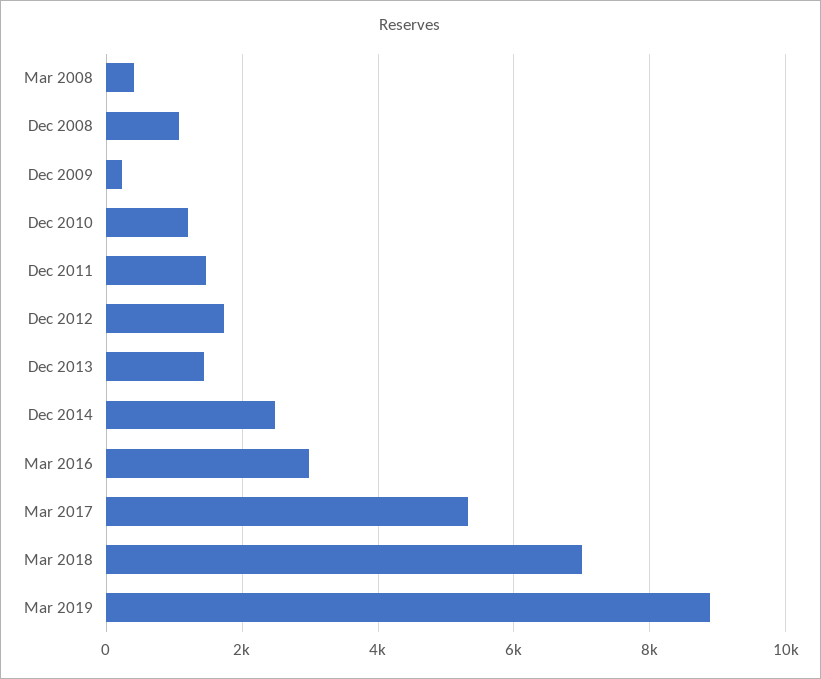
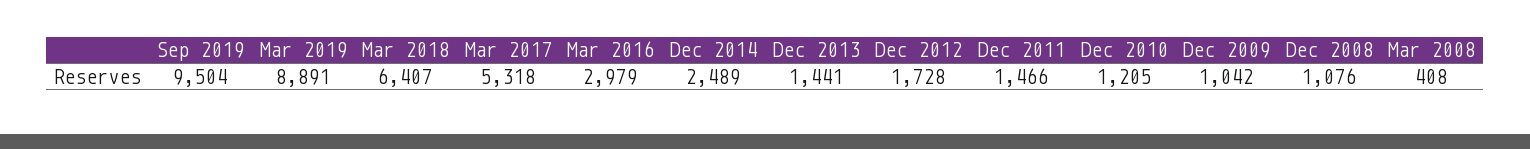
Dec 2009: 200 -> 1042
Mar 2018: 7000 -> 6407
Sep 2019: none -> 9504

